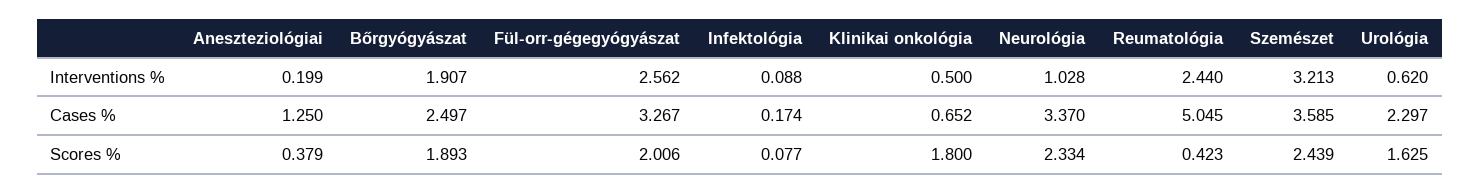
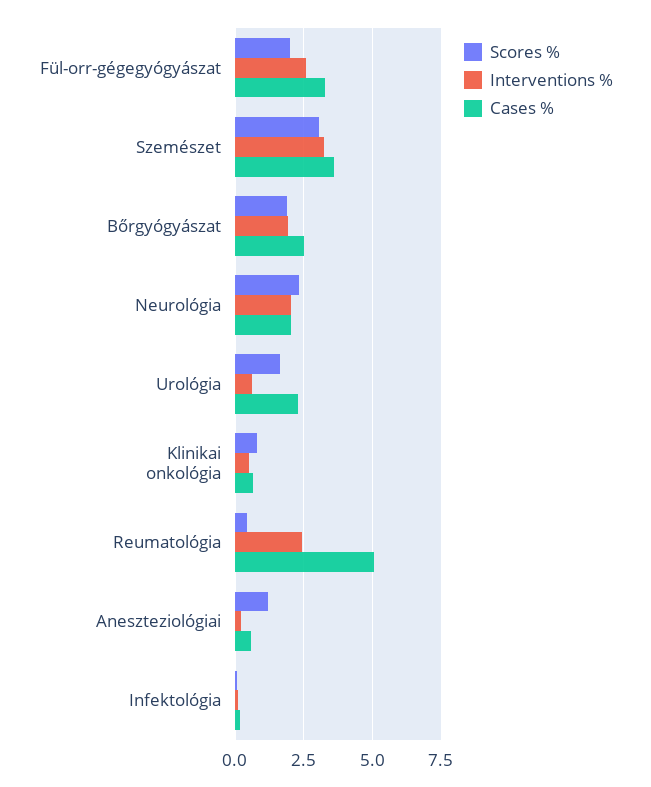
Interventions %, Neurológia: 1.028 -> 2
Cases %, Aneszteziológiai: 1.25 -> 0.5
Cases %, Neurológia: 3.37 -> 2
Scores %, Aneszteziológiai: 0.379 -> 1.25
Scores %, Klinikai onkológia: 1.8 -> 0.75
Scores %, Szemészet: 2.439 -> 3

